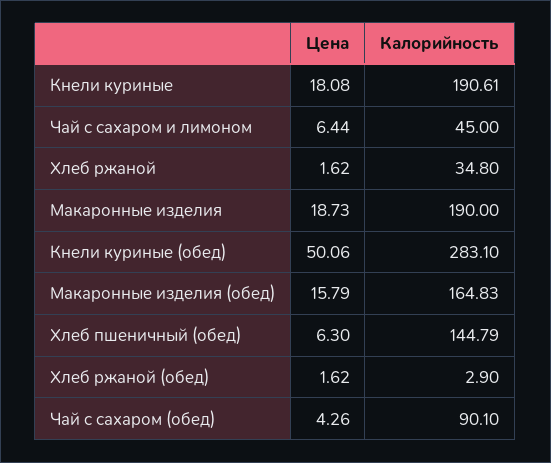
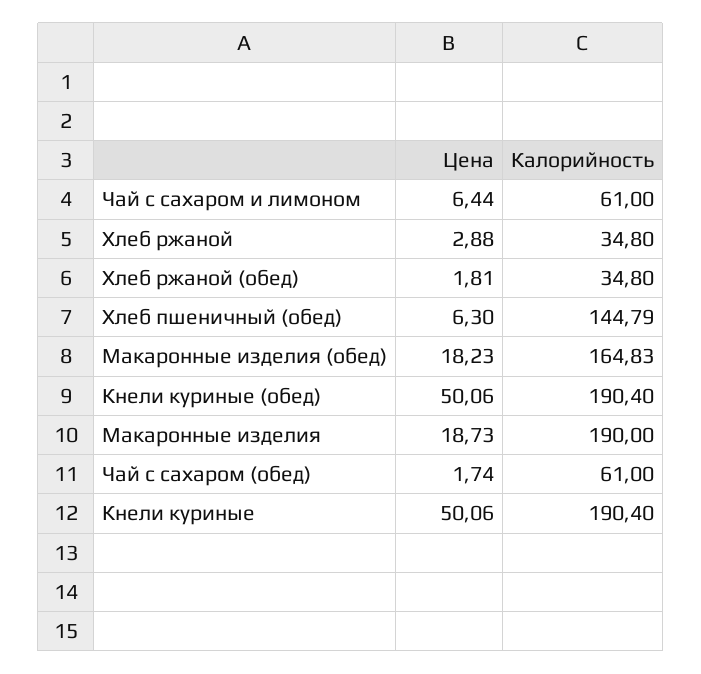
Цена, Кнели куриные: 18.08 -> 50.06
Калорийность, Кнели куриные: 190.61 -> 190.4
Калорийность, Чай с сахаром и лимоном: 45 -> 61
Цена, Хлеб ржаной: 1.62 -> 2.88
Калорийность, Кнели куриные (обед): 283.1 -> 190.4
Цена, Макаронные изделия (обед): 15.79 -> 18.23
Цена, Хлеб ржаной (обед): 1.62 -> 1.81
Калорийность, Хлеб ржаной (обед): 2.9 -> 34.8
Цена, Чай с сахаром (обед): 4.26 -> 1.74
Калорийность, Чай с сахаром (обед): 90.1 -> 61

